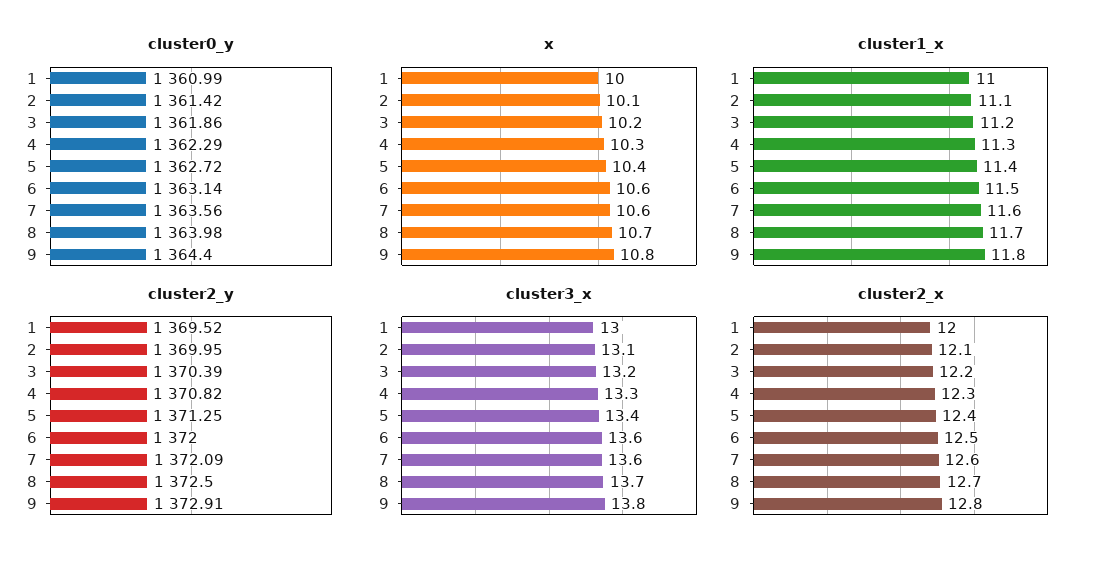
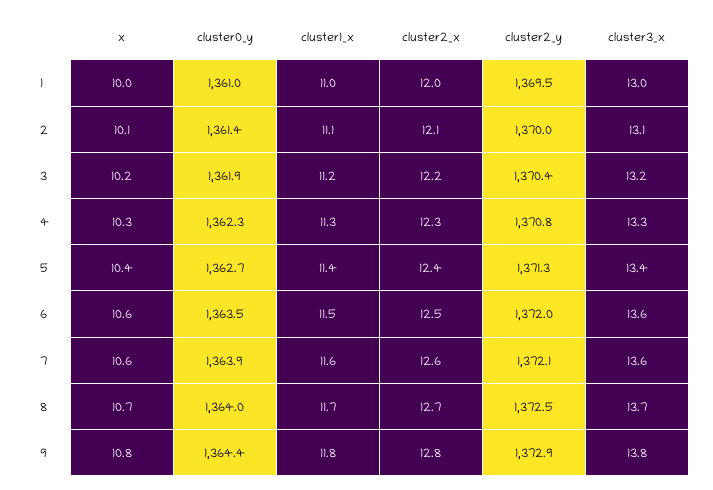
cluster0_y, 6: 1363.14 -> 1363.5
cluster0_y, 7: 1363.56 -> 1363.9

